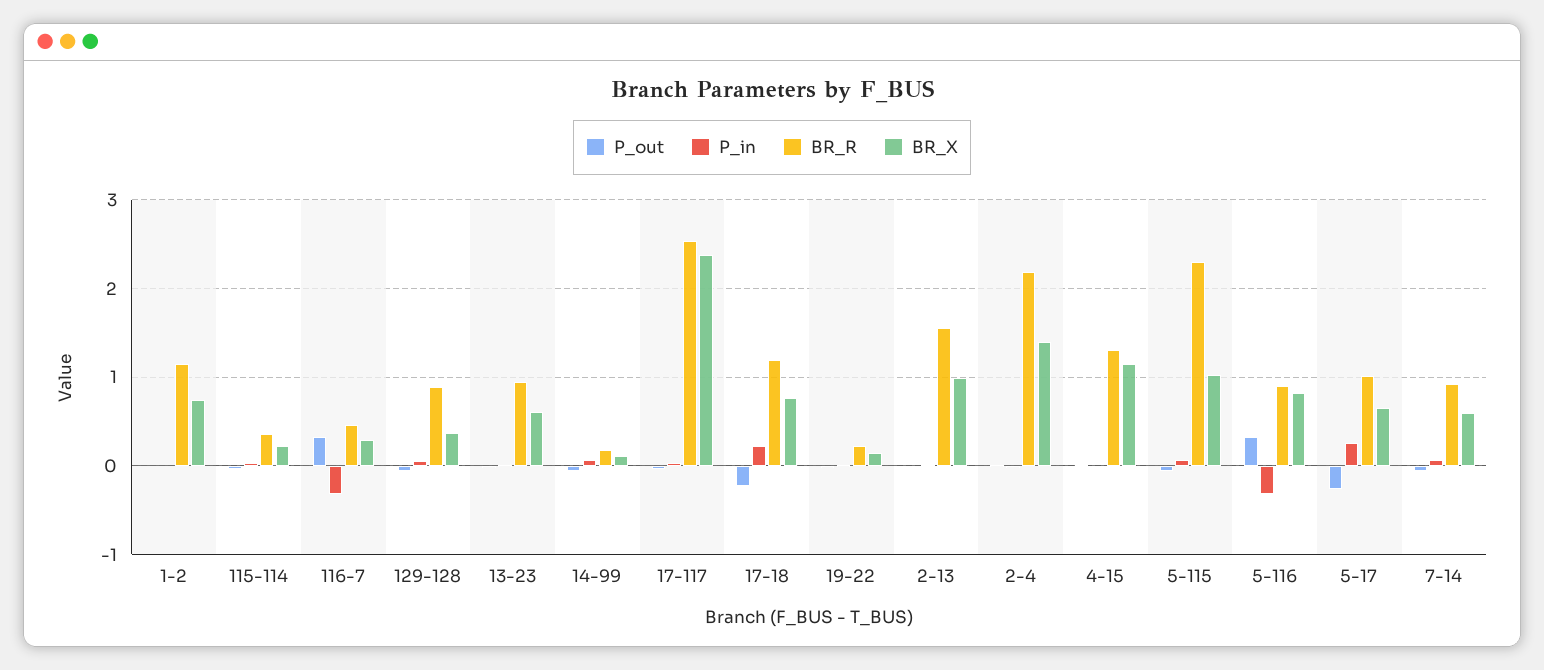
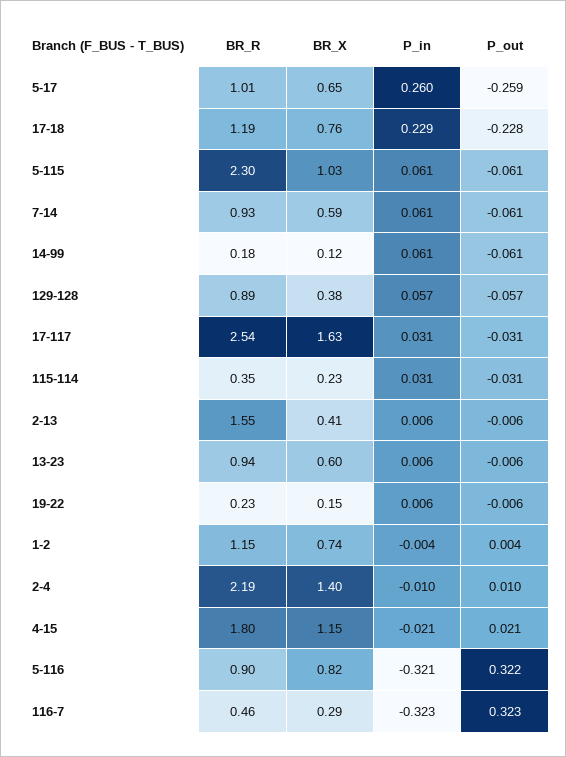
BR_X, 17-117: 2.4 -> 1.63
BR_X, 2-13: 1 -> 0.41
BR_R, 4-15: 1.3 -> 1.8

